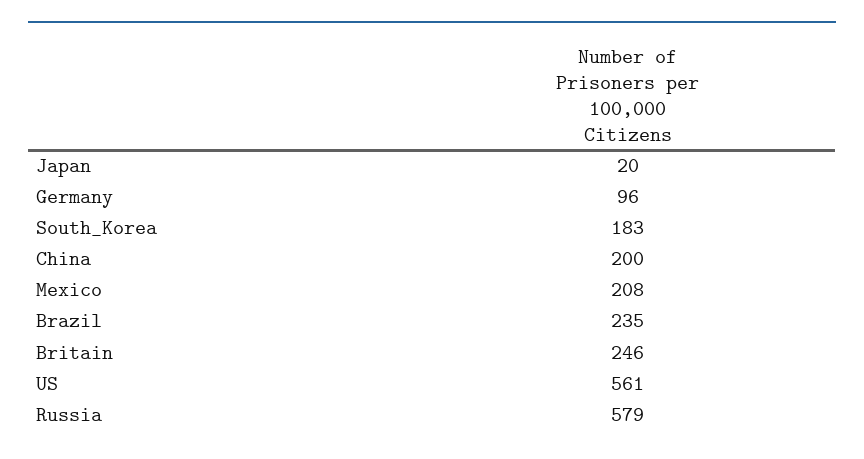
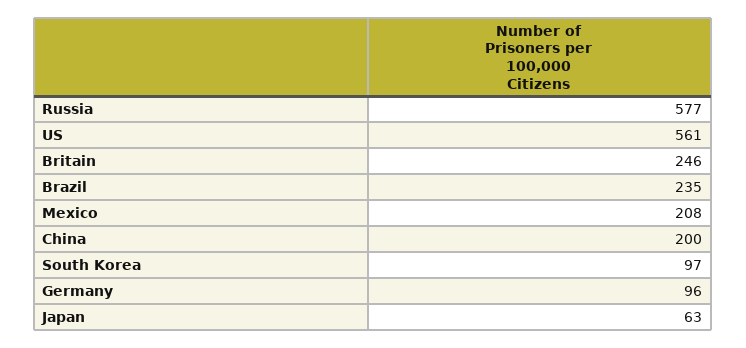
Japan: 20 -> 63
South_Korea: 183 -> 97
Russia: 579 -> 577

